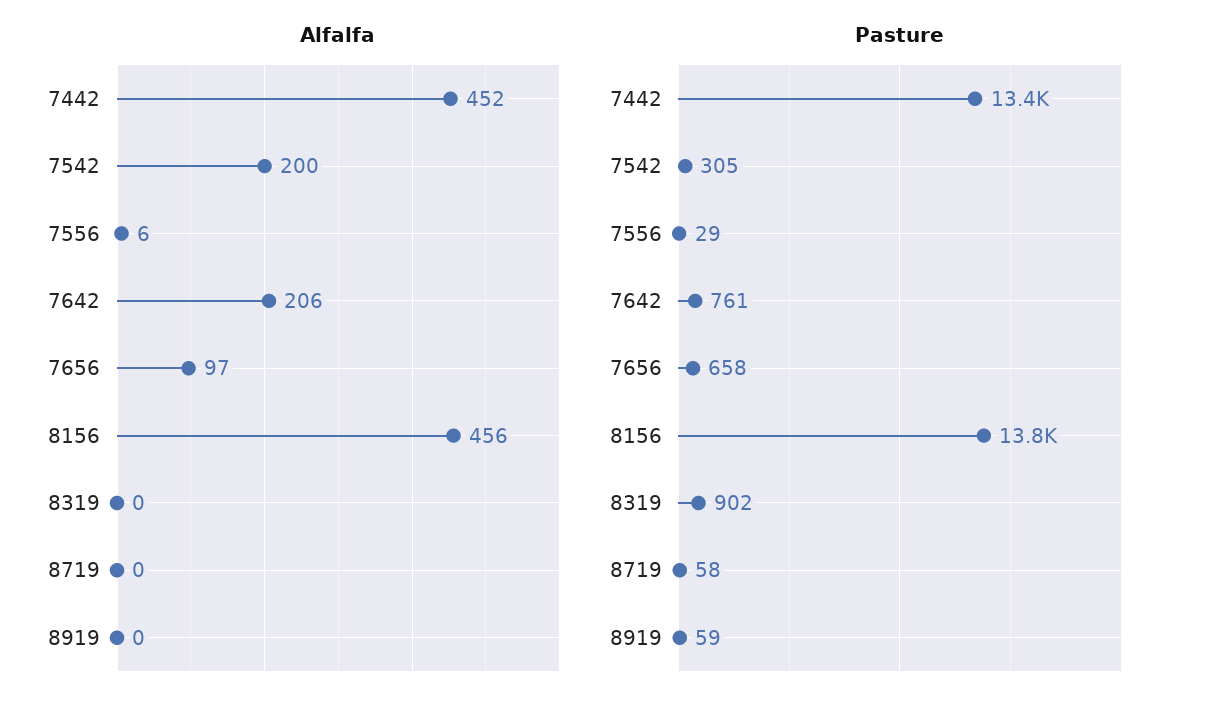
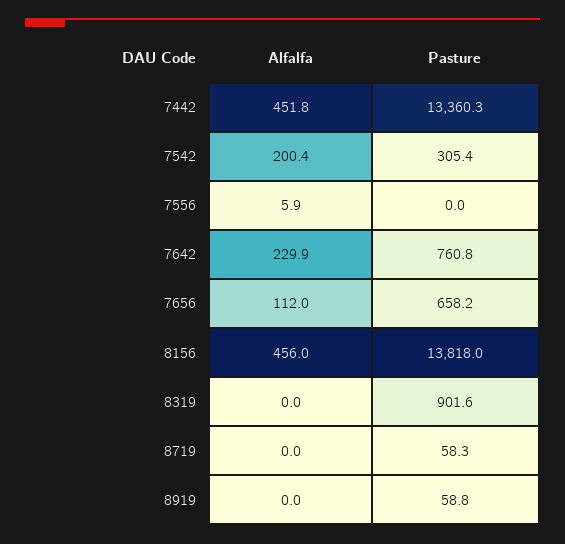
Alfalfa, 7642: 206 -> 229.9
Alfalfa, 7656: 97 -> 112
Pasture, 7556: 29 -> 0

